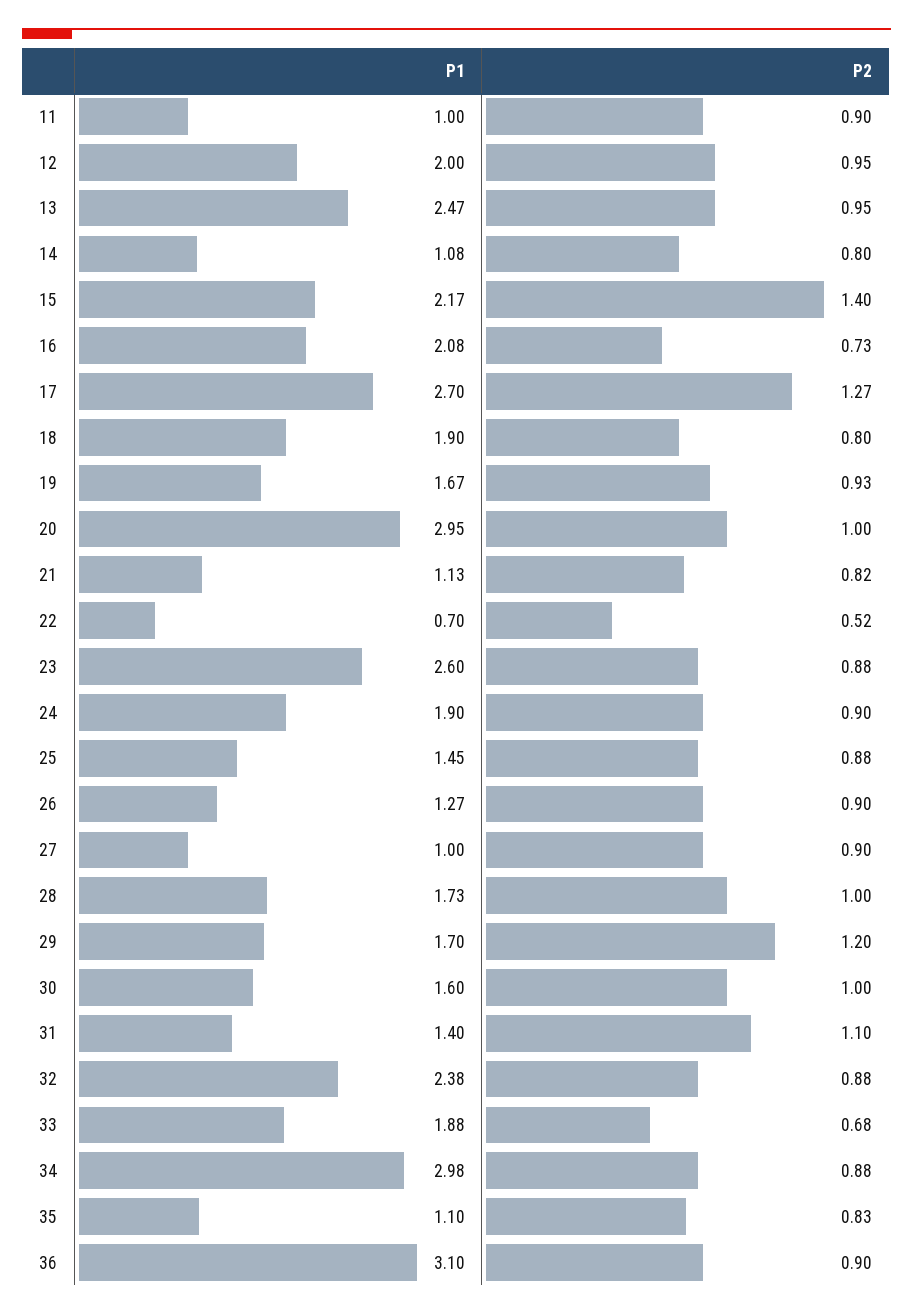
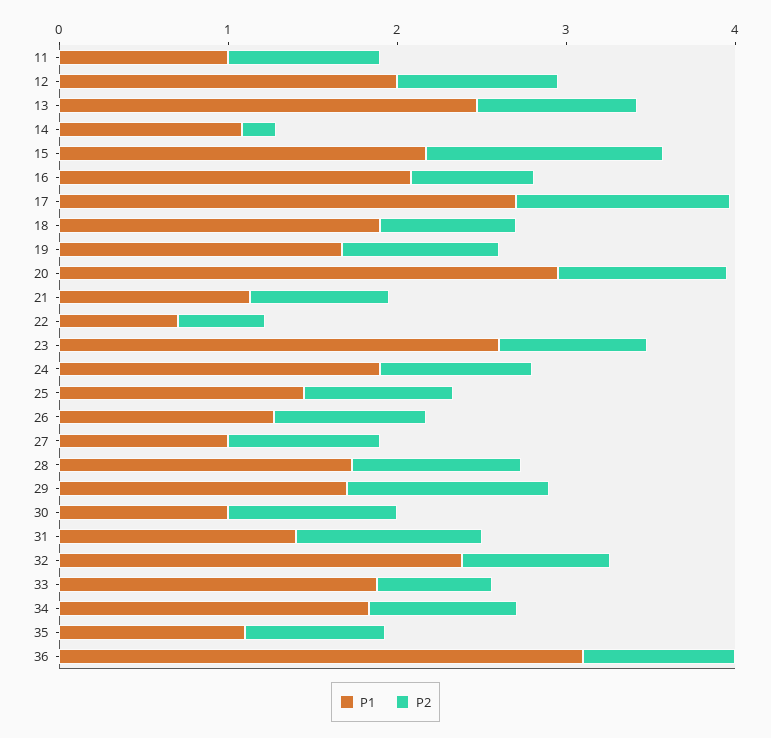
P2, 14: 0.8 -> 0.2
P1, 30: 1.6 -> 1
P1, 34: 2.98 -> 1.8

